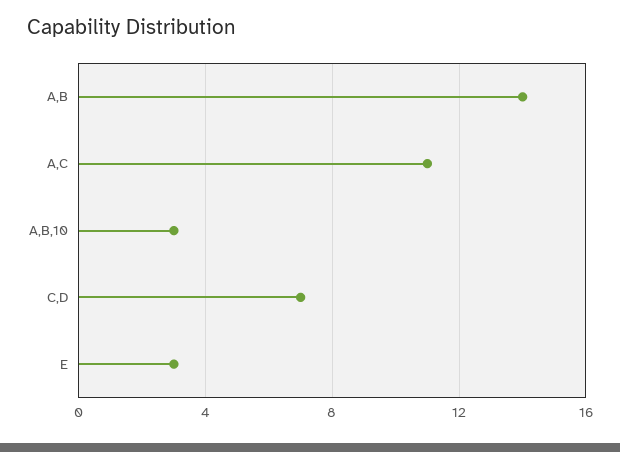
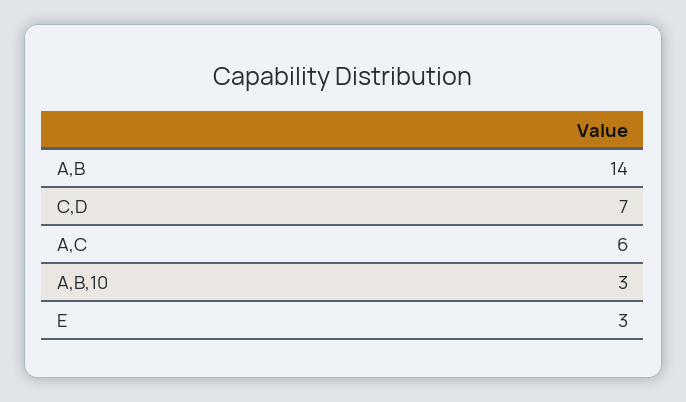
A,C: 11 -> 6

